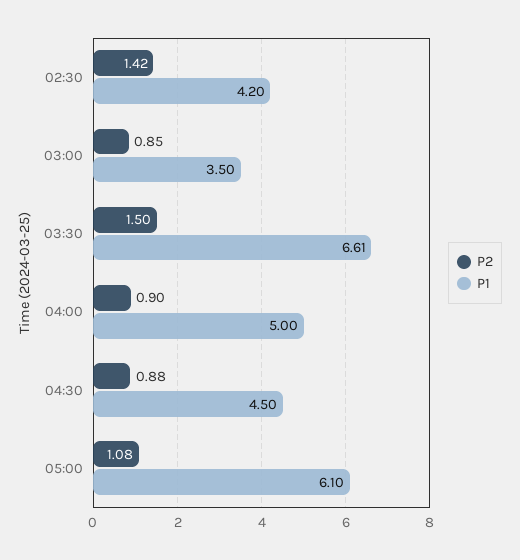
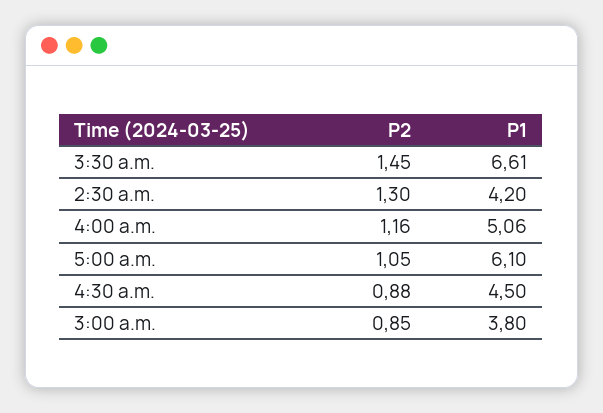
P2, 02:30: 1.42 -> 1.3
P1, 03:00: 3.5 -> 3.8
P2, 03:30: 1.5 -> 1.45
P2, 04:00: 0.9 -> 1.16
P1, 04:00: 5 -> 5.06
P2, 05:00: 1.08 -> 1.05

